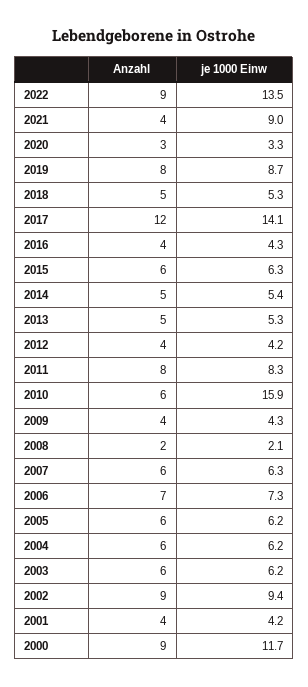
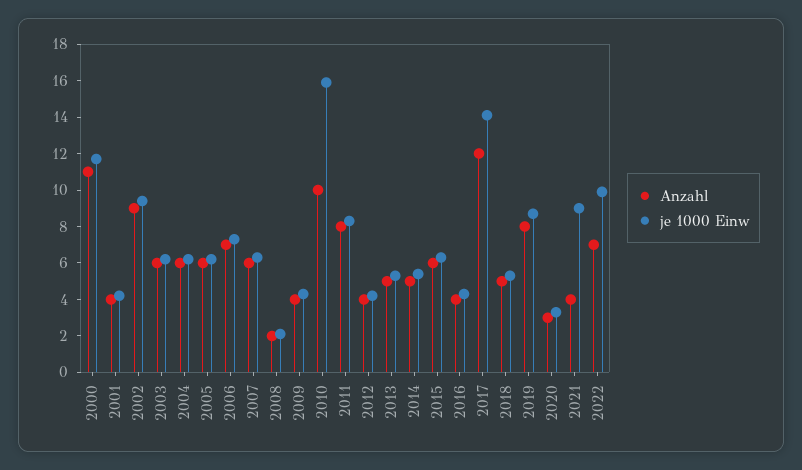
Anzahl, 2022: 9 -> 7
je 1000 Einw, 2022: 13.5 -> 10
Anzahl, 2010: 6 -> 10
Anzahl, 2000: 9 -> 11

